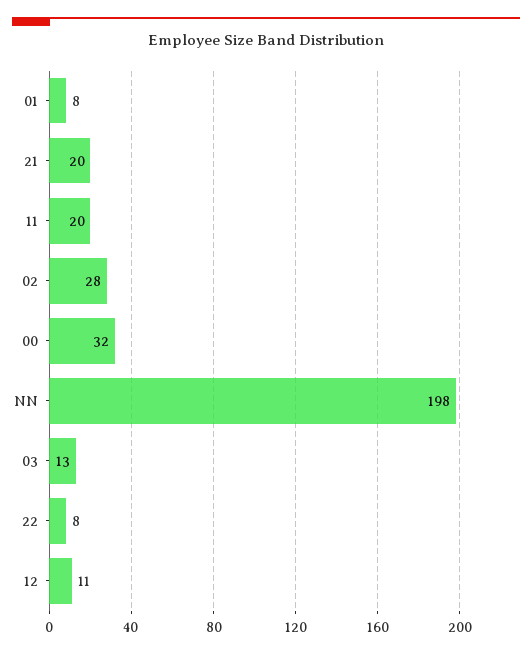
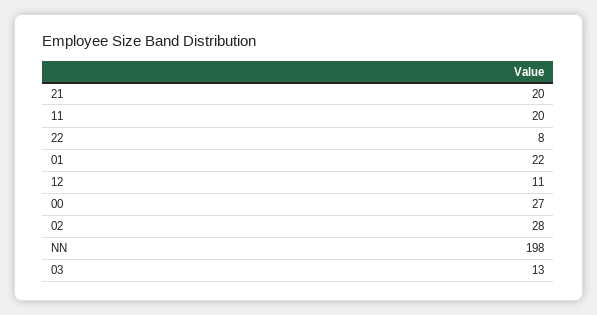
01: 8 -> 22
00: 32 -> 27

